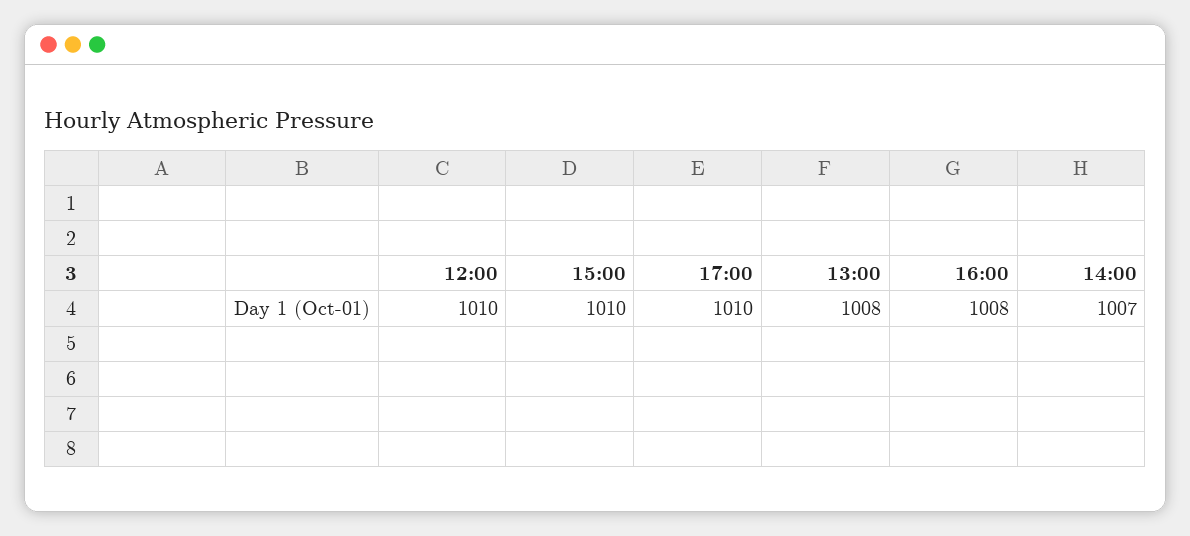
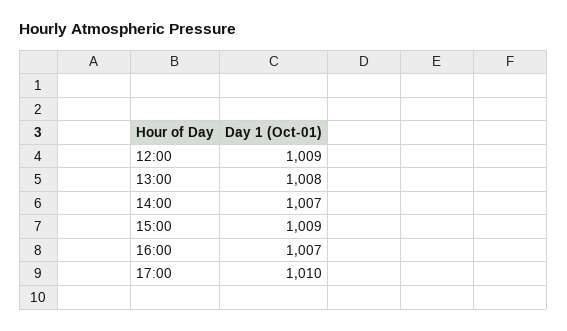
12:00: 1010 -> 1009
15:00: 1010 -> 1009
16:00: 1008 -> 1007

